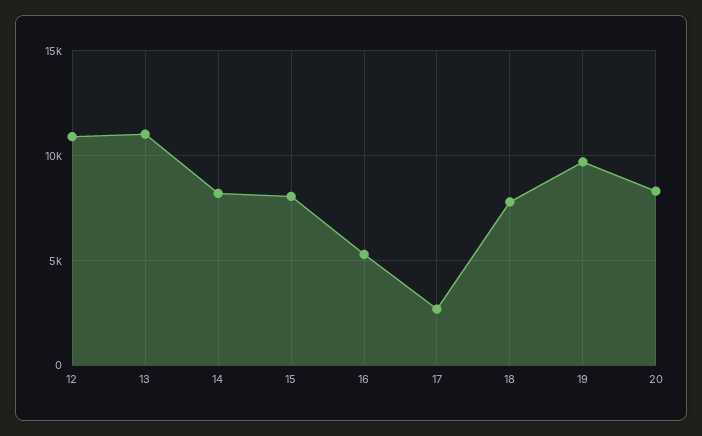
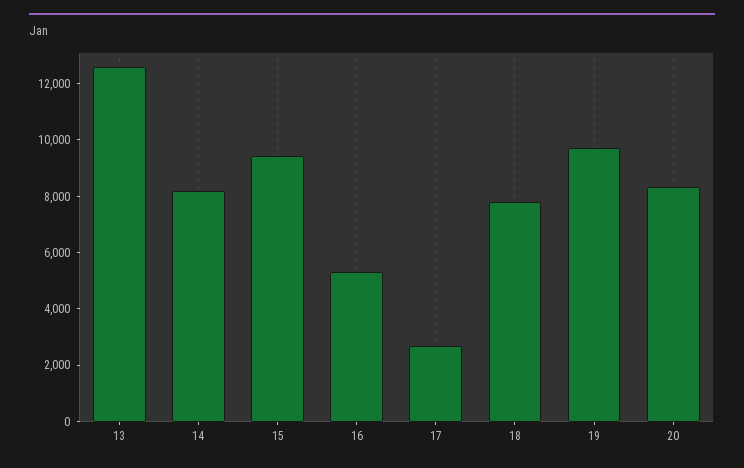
12: 11000 -> none
13: 11000 -> 12500
15: 8000 -> 9500

